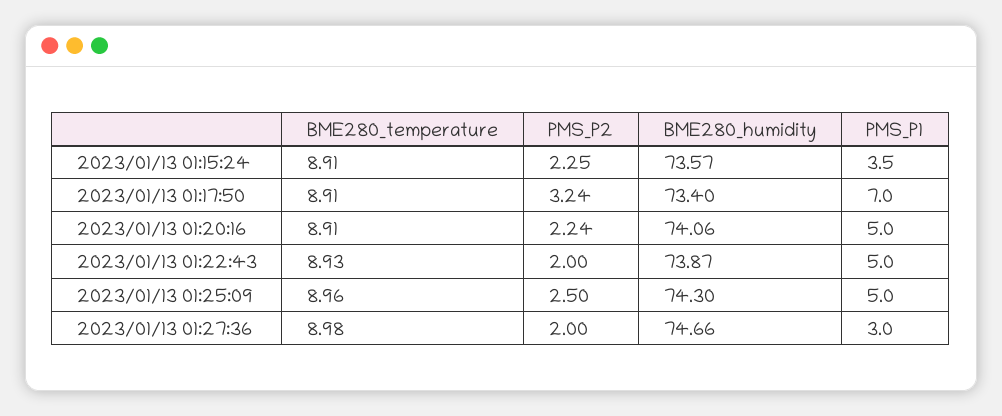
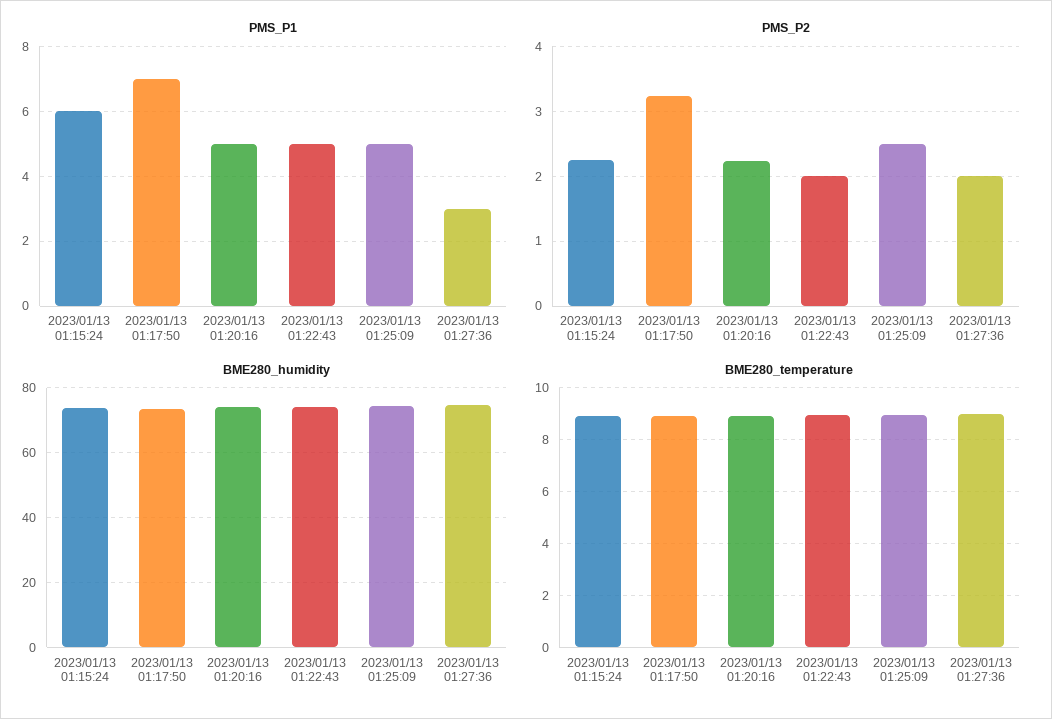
PMS_P1, 2023/01/13 01:15:24: 3.5 -> 6

